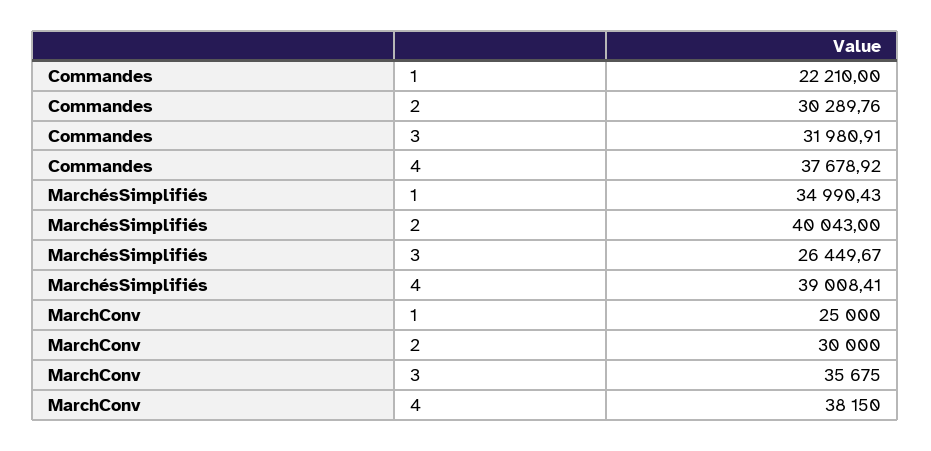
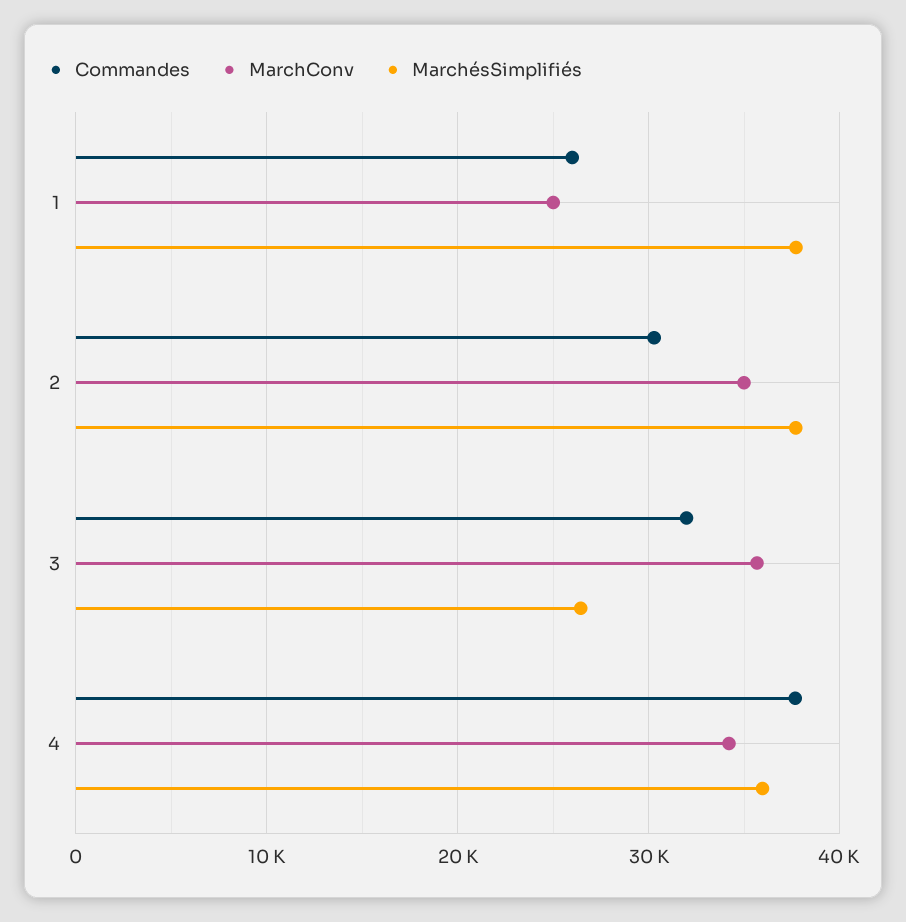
Commandes, 1: 22210 -> 26000
MarchésSimplifiés, 1: 34990.43 -> 38000
MarchésSimplifiés, 2: 40043 -> 38000
MarchésSimplifiés, 4: 39008.41 -> 36000
MarchConv, 2: 30000 -> 35000
MarchConv, 4: 38150 -> 34000

